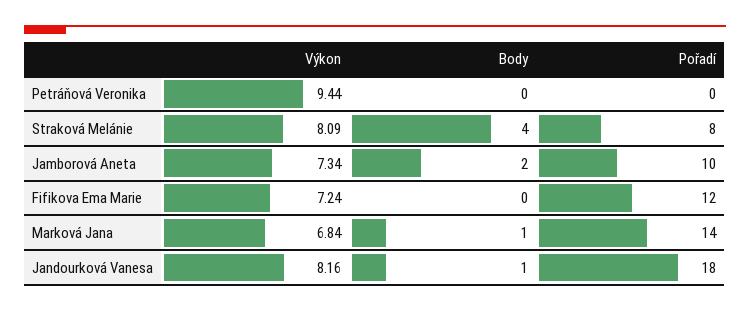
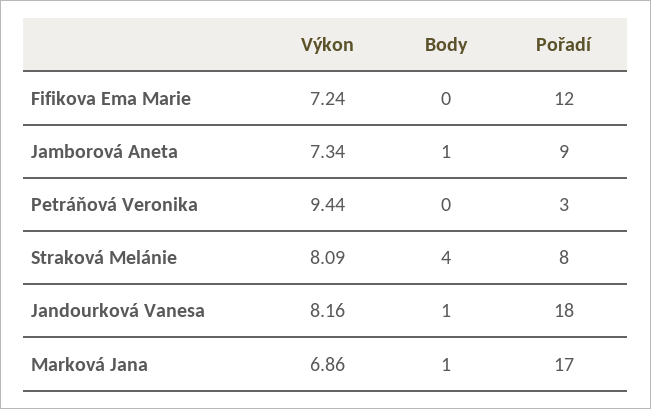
Pořadí, Petráňová Veronika: 0 -> 3
Body, Jamborová Aneta: 2 -> 1
Pořadí, Jamborová Aneta: 10 -> 9
Výkon, Marková Jana: 6.84 -> 6.86
Pořadí, Marková Jana: 14 -> 17

